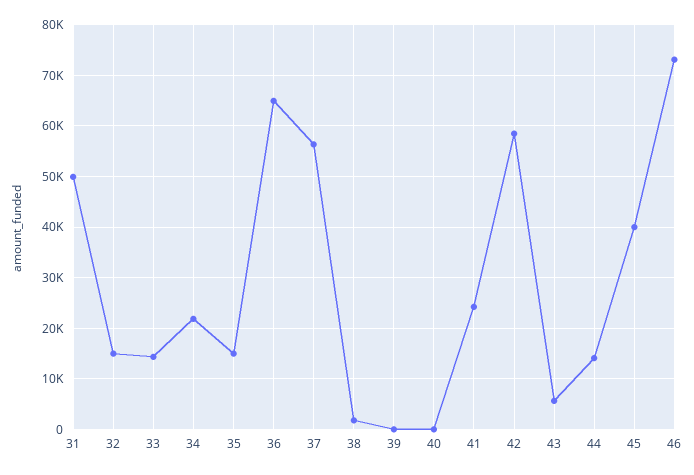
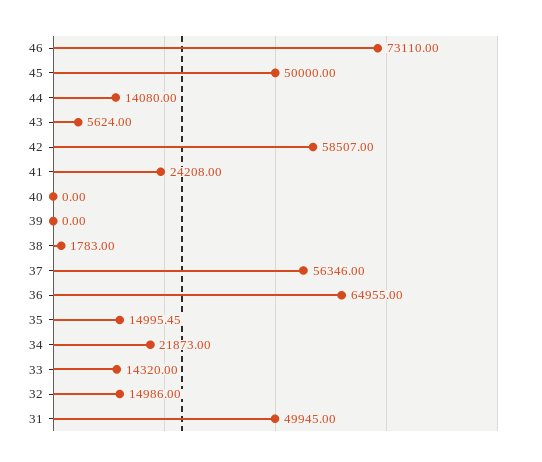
45: 40000 -> 50000

